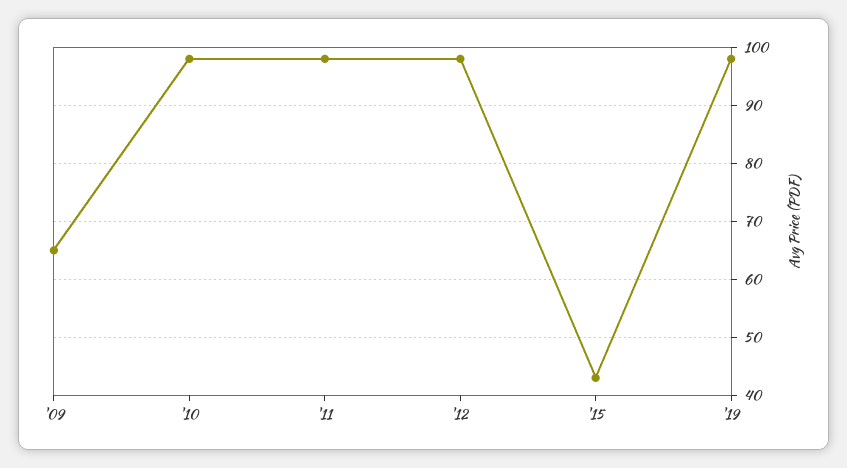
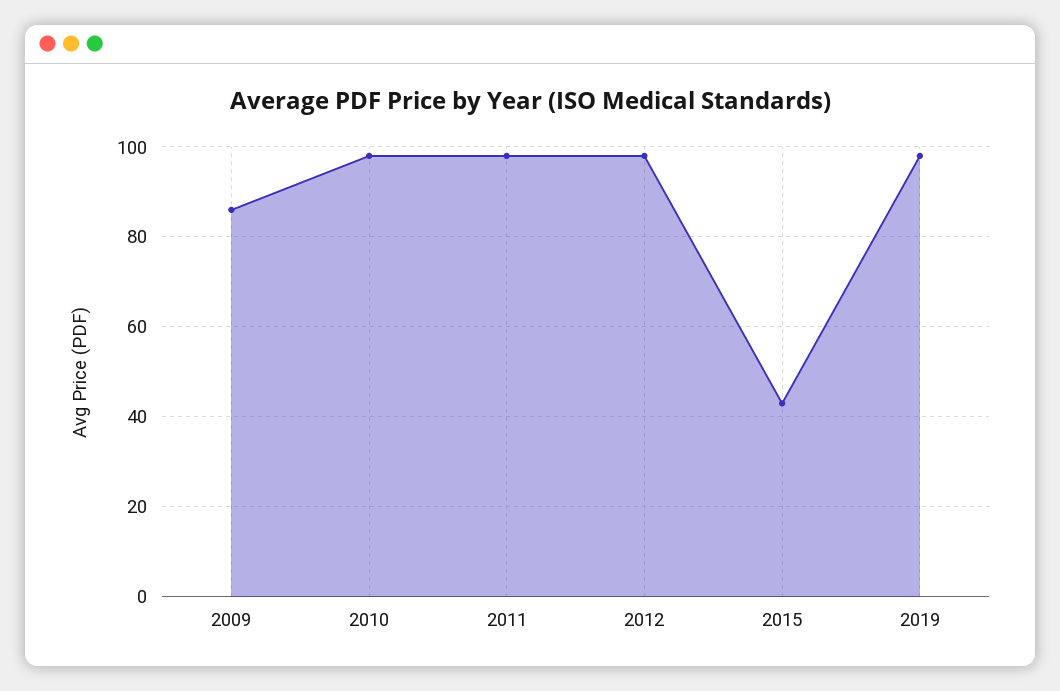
'09: 65 -> 85

